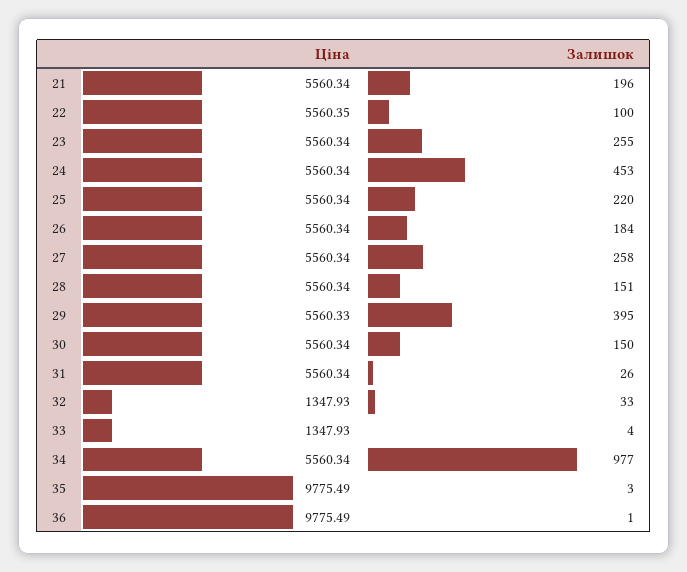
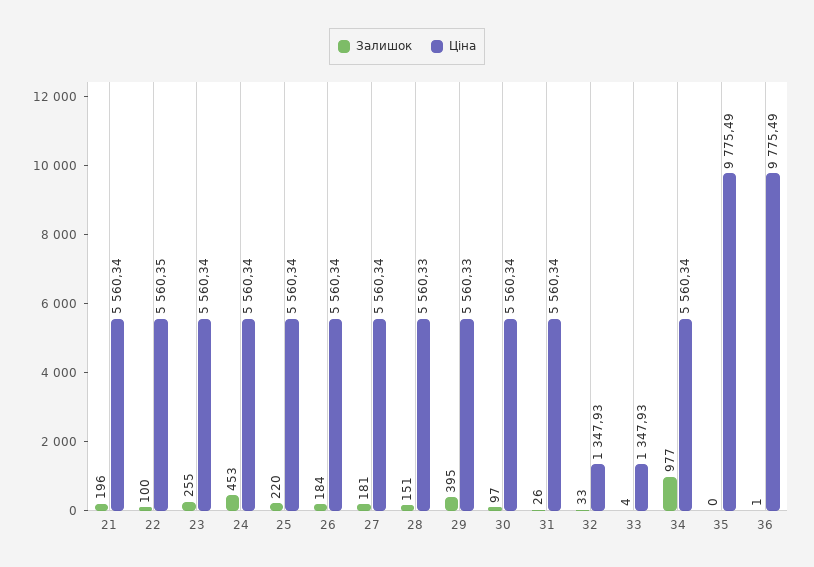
Залишок, 27: 258 -> 181
Ціна, 28: 5560.34 -> 5560.33
Залишок, 30: 150 -> 97
Залишок, 35: 3 -> 0

